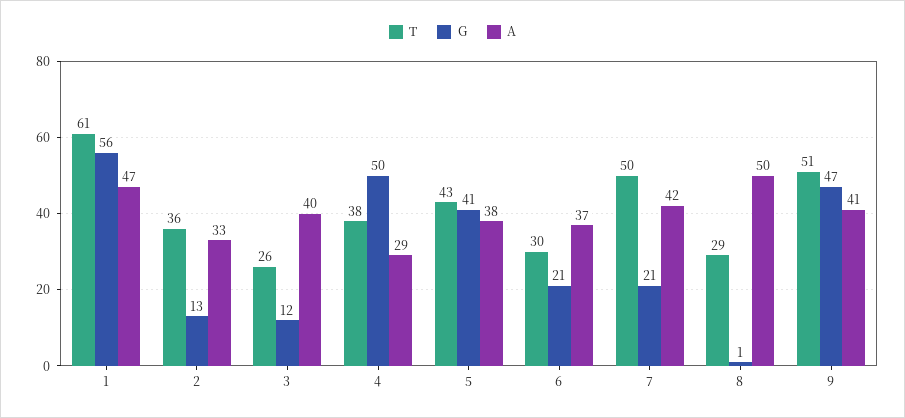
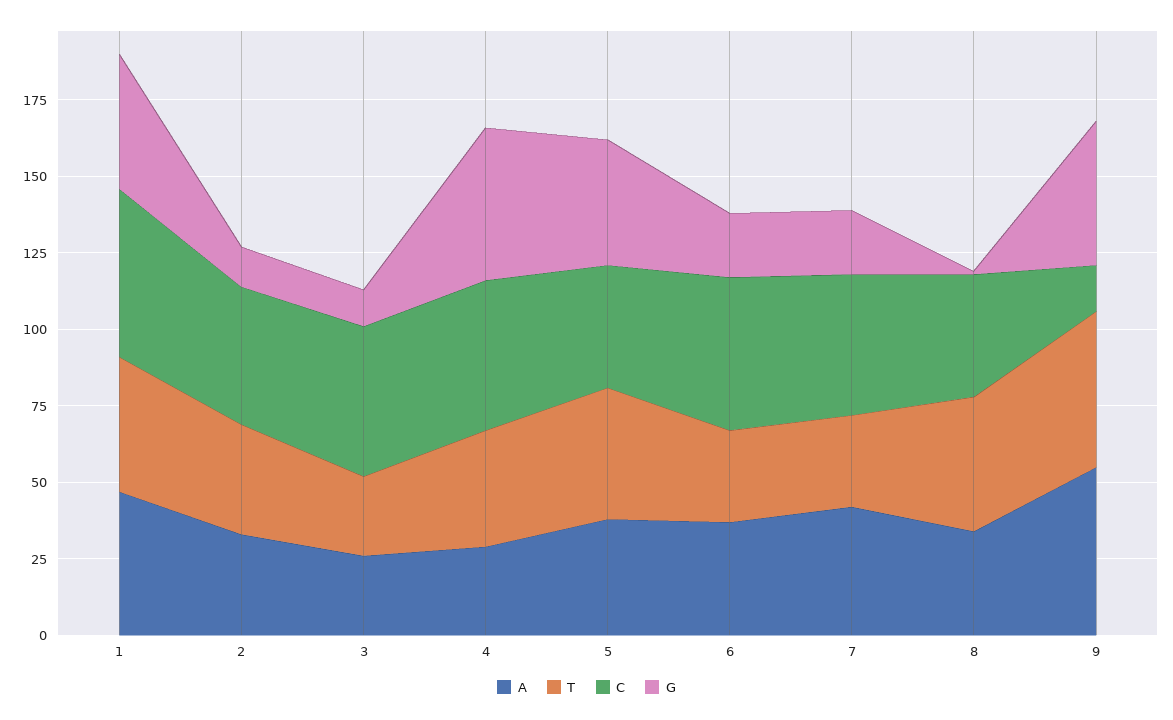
T, 1: 61 -> 45
G, 1: 56 -> 45
A, 3: 40 -> 25
T, 7: 50 -> 30
T, 8: 29 -> 45
A, 8: 50 -> 35
A, 9: 41 -> 55
C, 1: none -> 55
C, 2: none -> 45
C, 3: none -> 50
C, 4: none -> 50
C, 5: none -> 40
C, 6: none -> 50
C, 7: none -> 45
C, 8: none -> 40
C, 9: none -> 15

